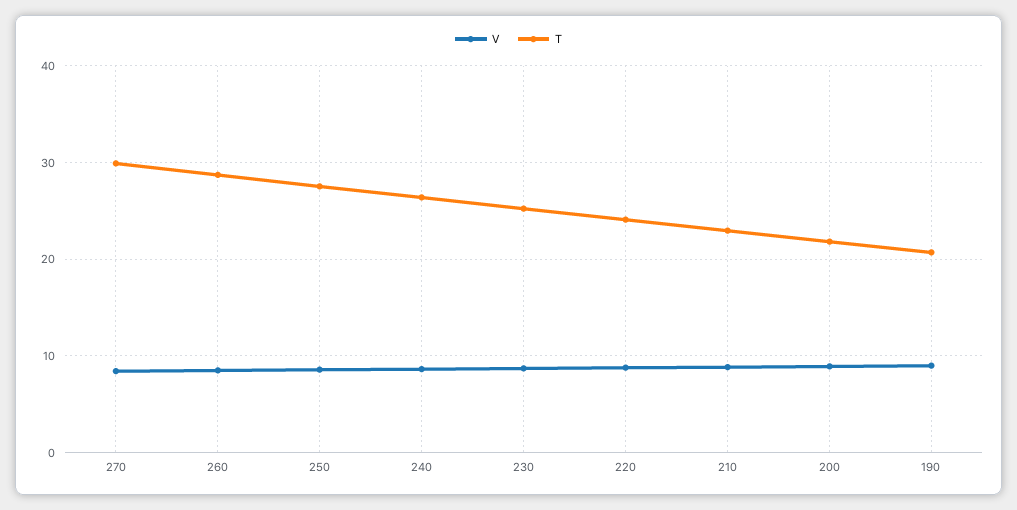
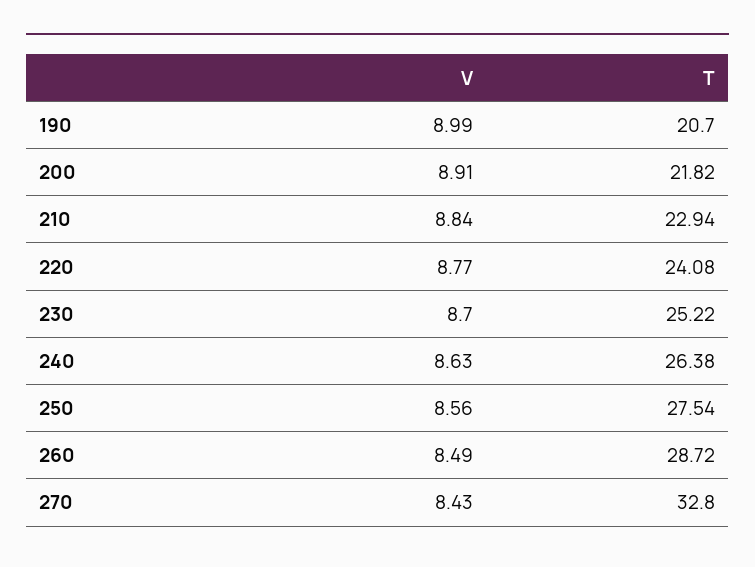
T, 270: 30 -> 32.8

